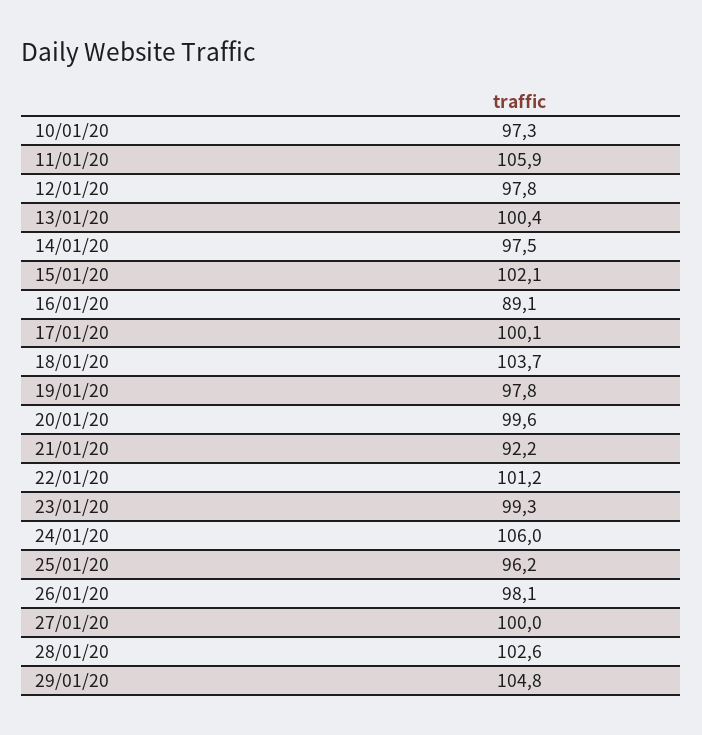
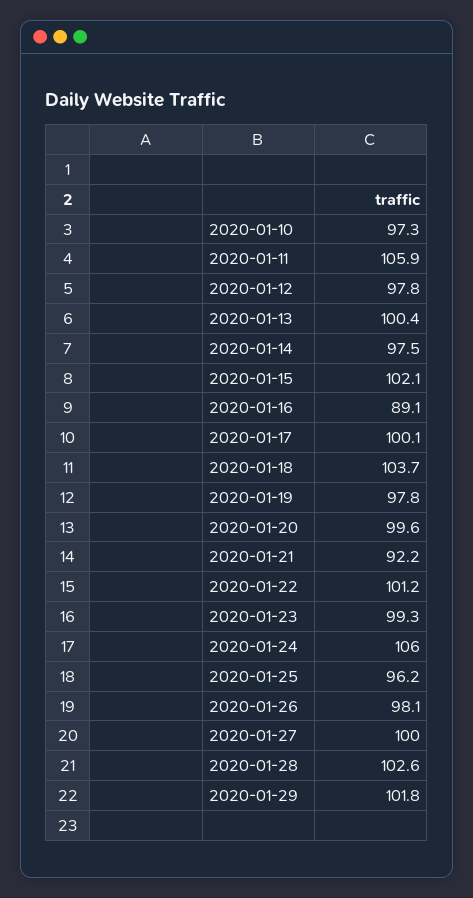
29/01/20: 104.8 -> 101.8

